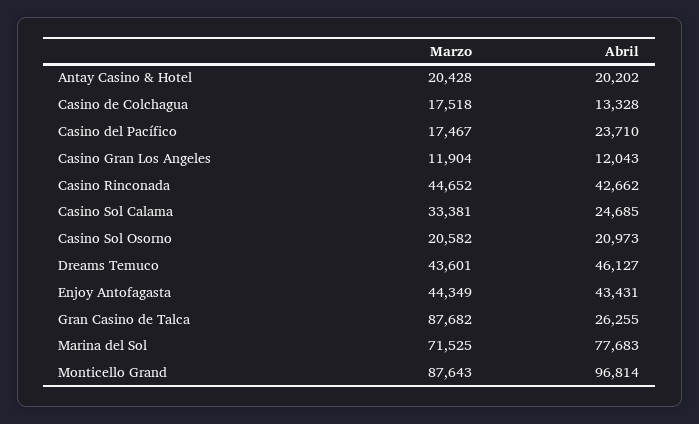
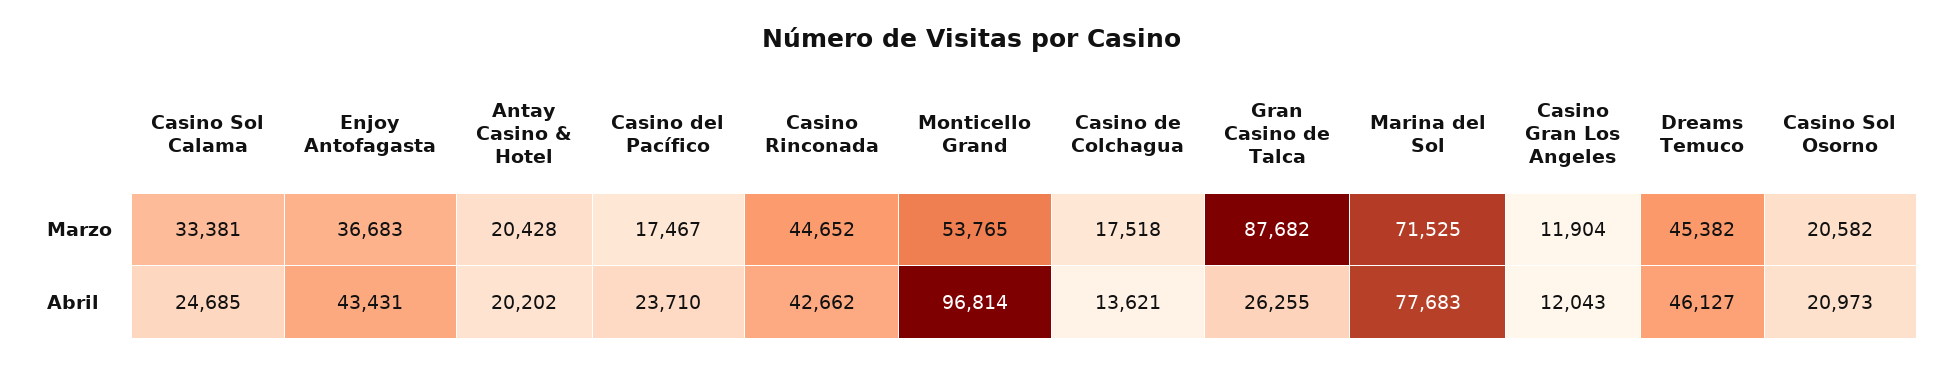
Abril, Casino de Colchagua: 13328 -> 13621
Marzo, Dreams Temuco: 43601 -> 45382
Marzo, Enjoy Antofagasta: 44349 -> 36683
Marzo, Monticello Grand: 87643 -> 53765

